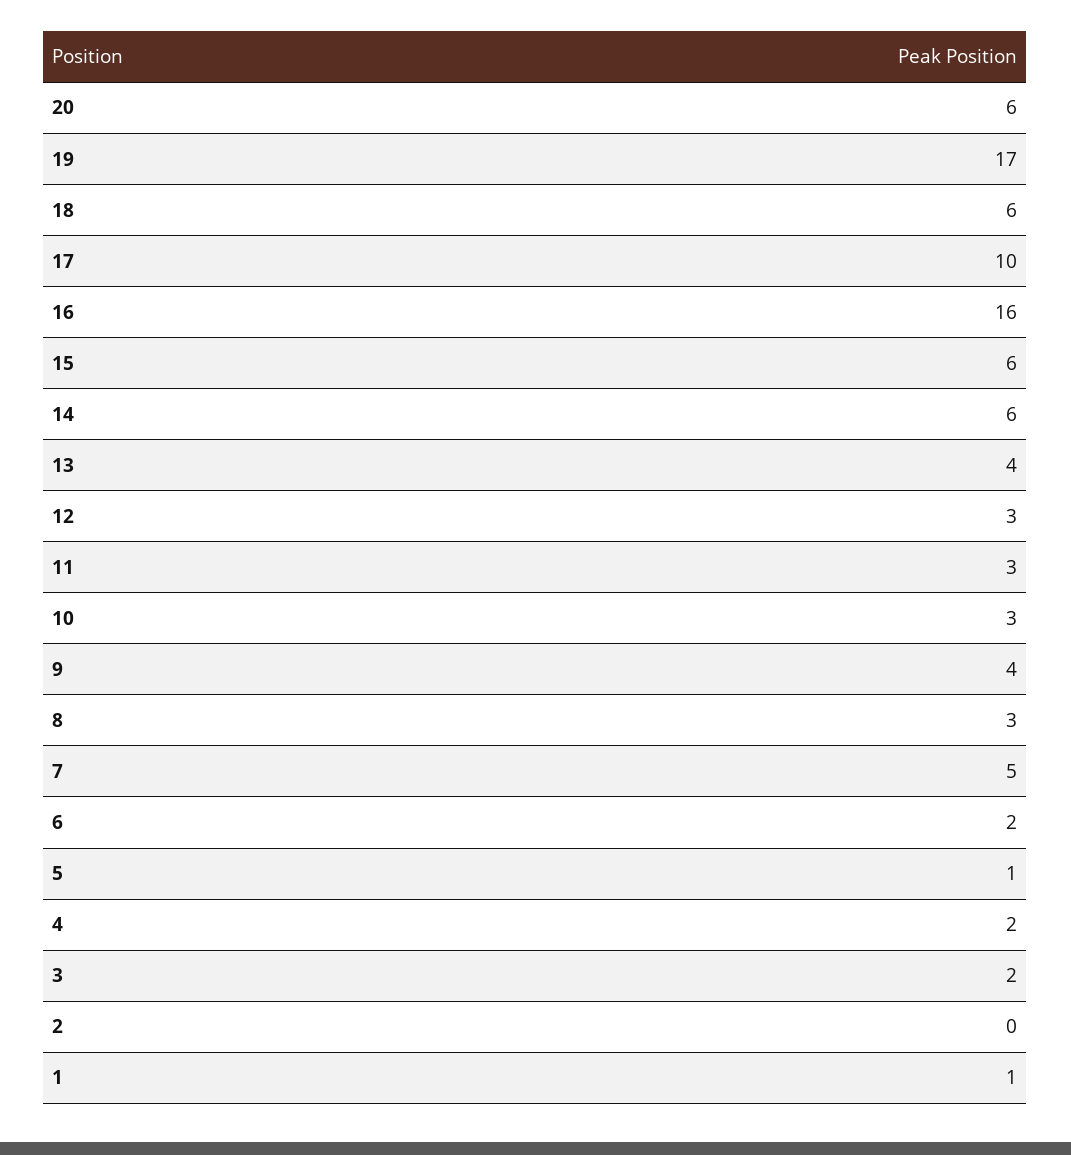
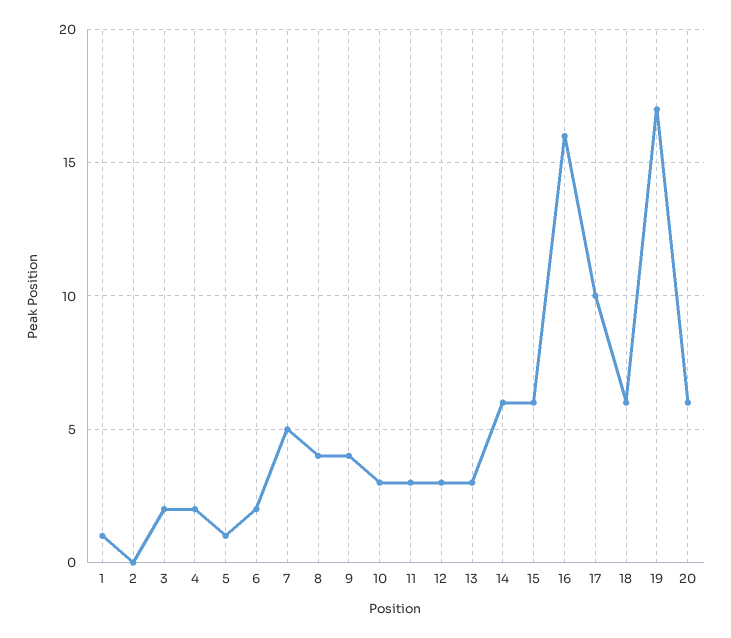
13: 4 -> 3
8: 3 -> 4

